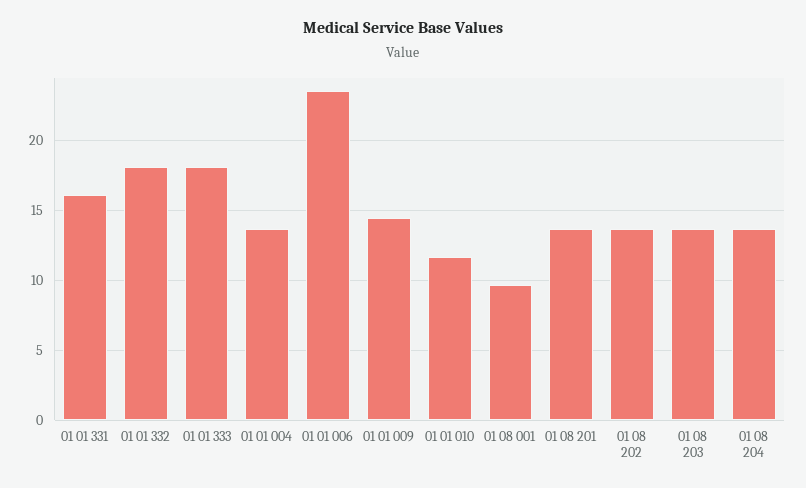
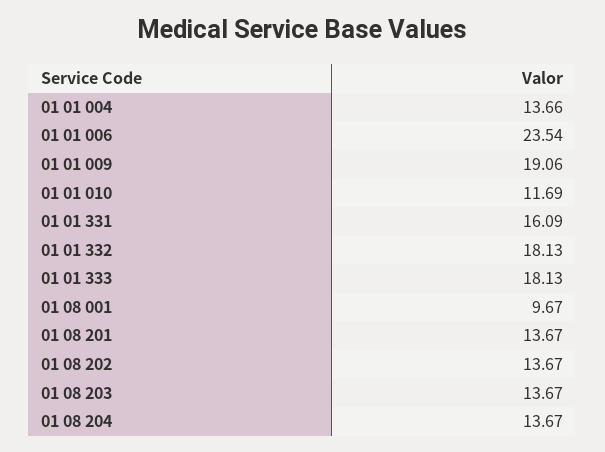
01 01 009: 14.5 -> 19.06

